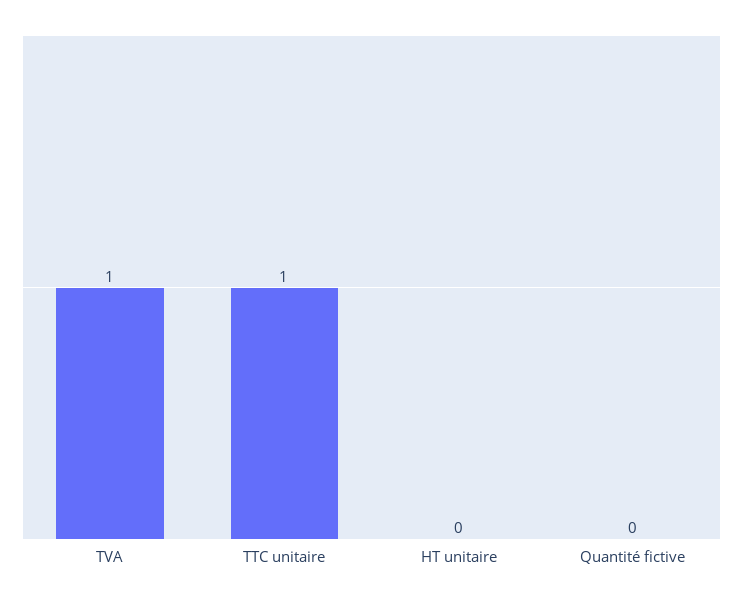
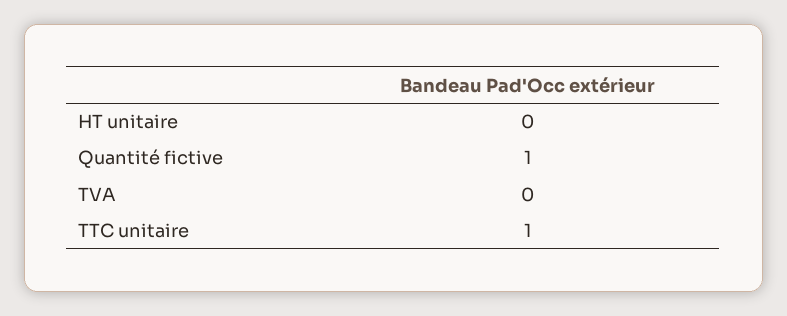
TVA: 1 -> 0
Quantité fictive: 0 -> 1

